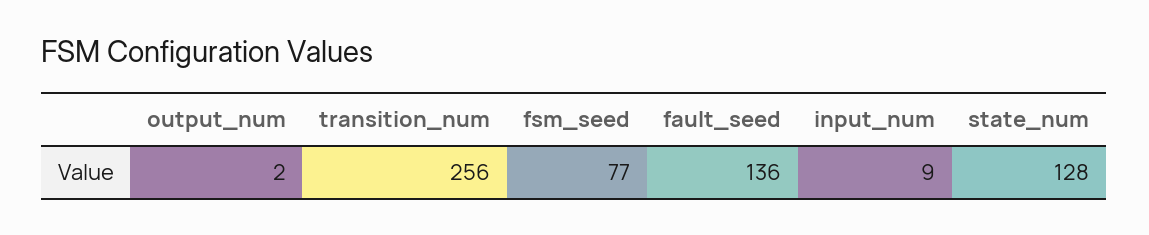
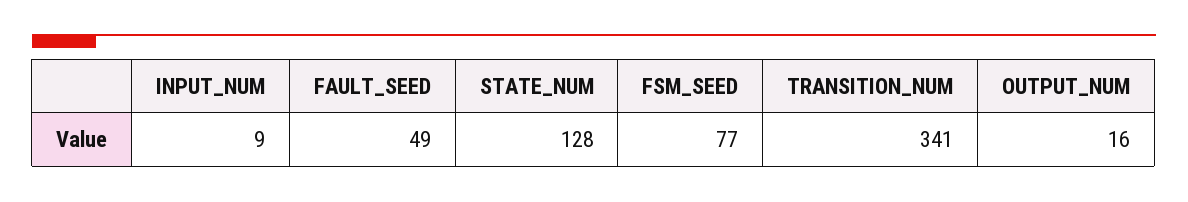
output_num: 2 -> 16
transition_num: 256 -> 341
fault_seed: 136 -> 49

